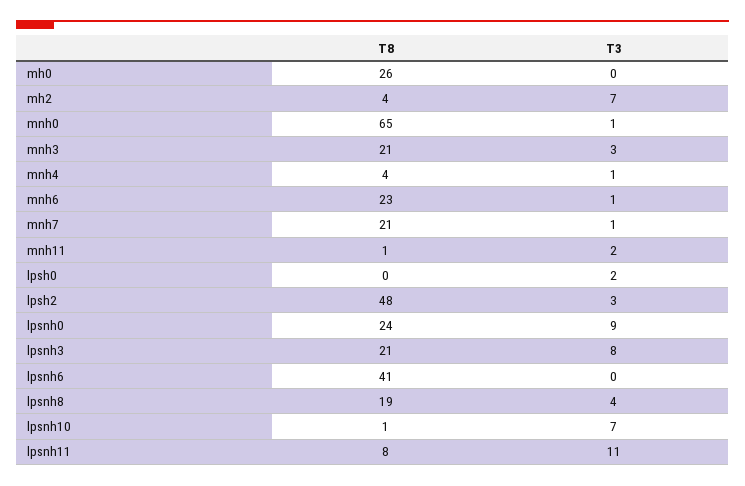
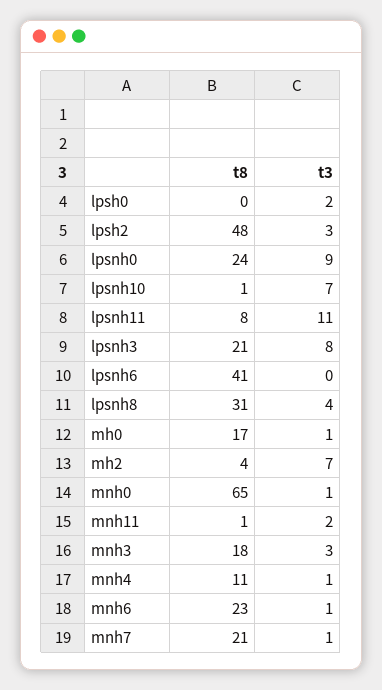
T8, mh0: 26 -> 17
T3, mh0: 0 -> 1
T8, mnh3: 21 -> 18
T8, mnh4: 4 -> 11
T8, lpsnh8: 19 -> 31

